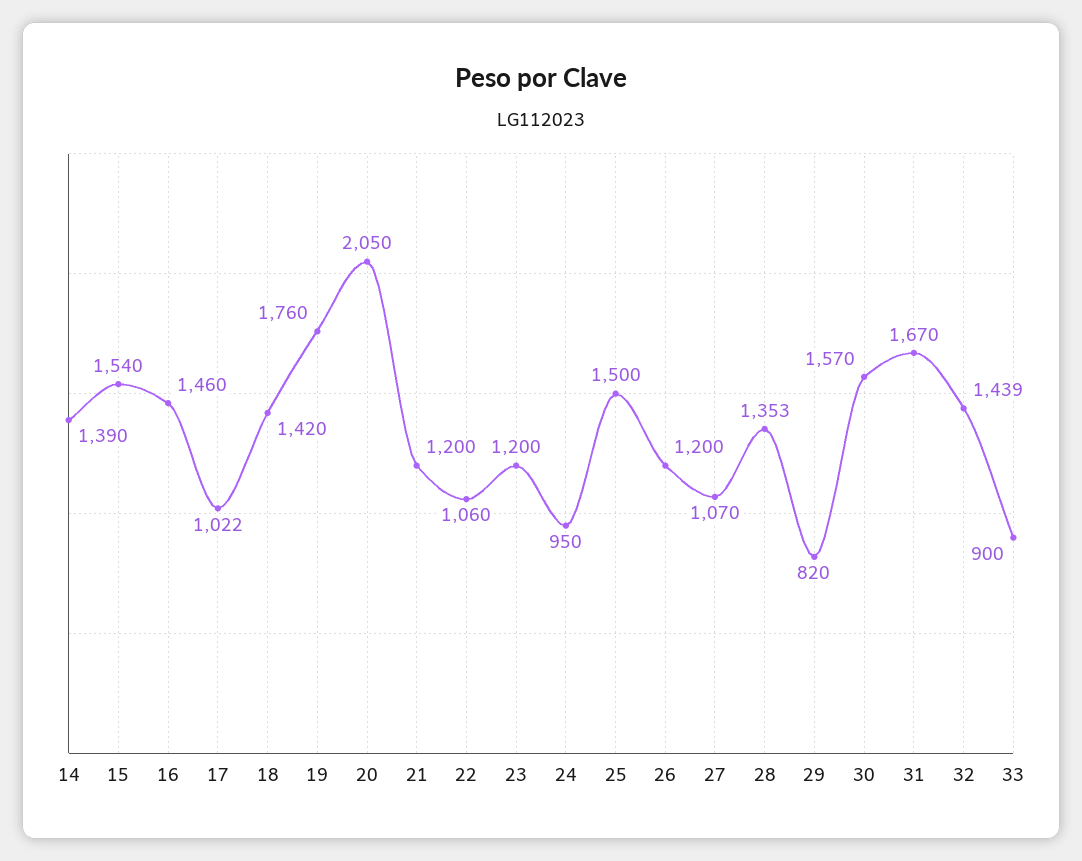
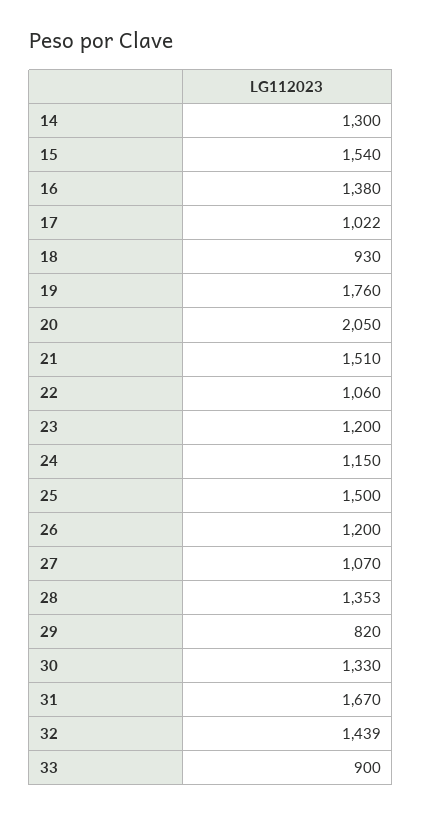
14: 1390 -> 1300
16: 1460 -> 1380
18: 1420 -> 930
21: 1200 -> 1510
24: 950 -> 1150
30: 1570 -> 1330

